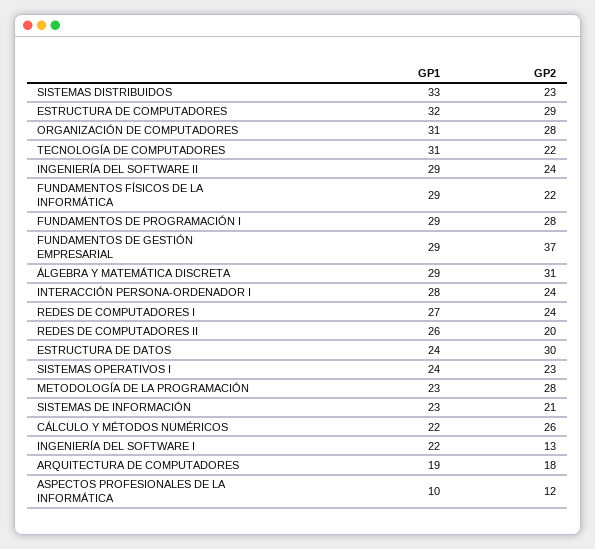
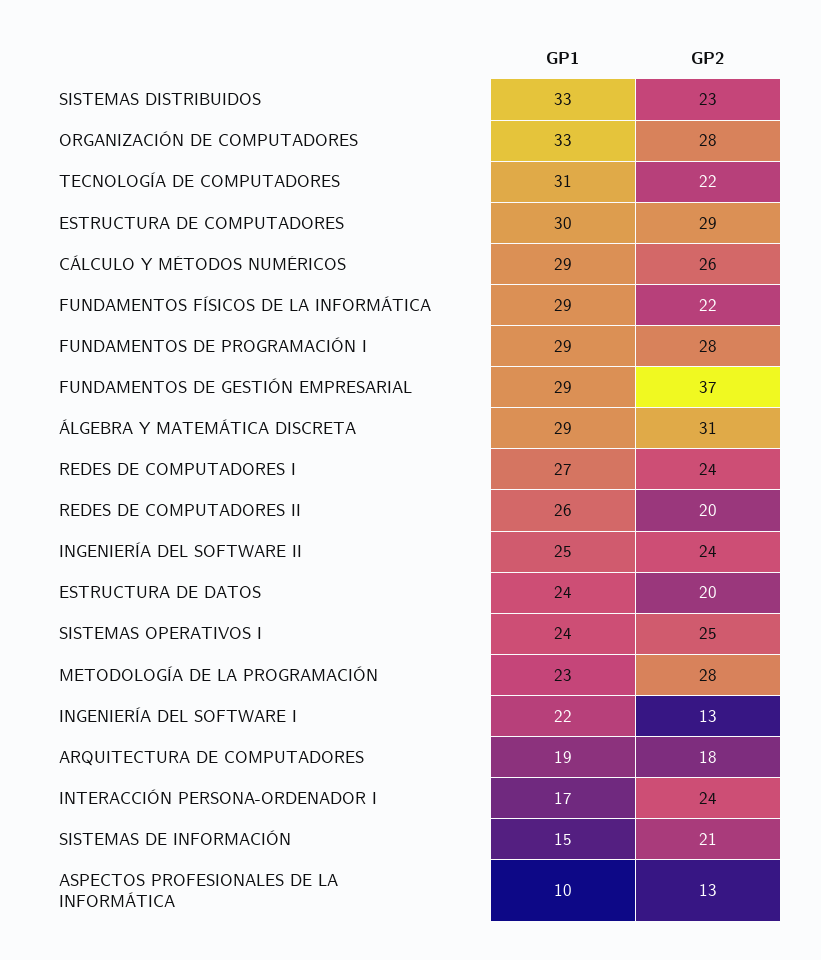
GP1, ESTRUCTURA DE COMPUTADORES: 32 -> 30
GP1, ORGANIZACIÓN DE COMPUTADORES: 31 -> 33
GP1, INGENIERÍA DEL SOFTWARE II: 29 -> 25
GP1, INTERACCIÓN PERSONA-ORDENADOR I: 28 -> 17
GP2, ESTRUCTURA DE DATOS: 30 -> 20
GP2, SISTEMAS OPERATIVOS I: 23 -> 25
GP1, SISTEMAS DE INFORMACIÓN: 23 -> 15
GP1, CÁLCULO Y MÉTODOS NUMÉRICOS: 22 -> 29
GP2, ASPECTOS PROFESIONALES DE LA INFORMÁTICA: 12 -> 13

